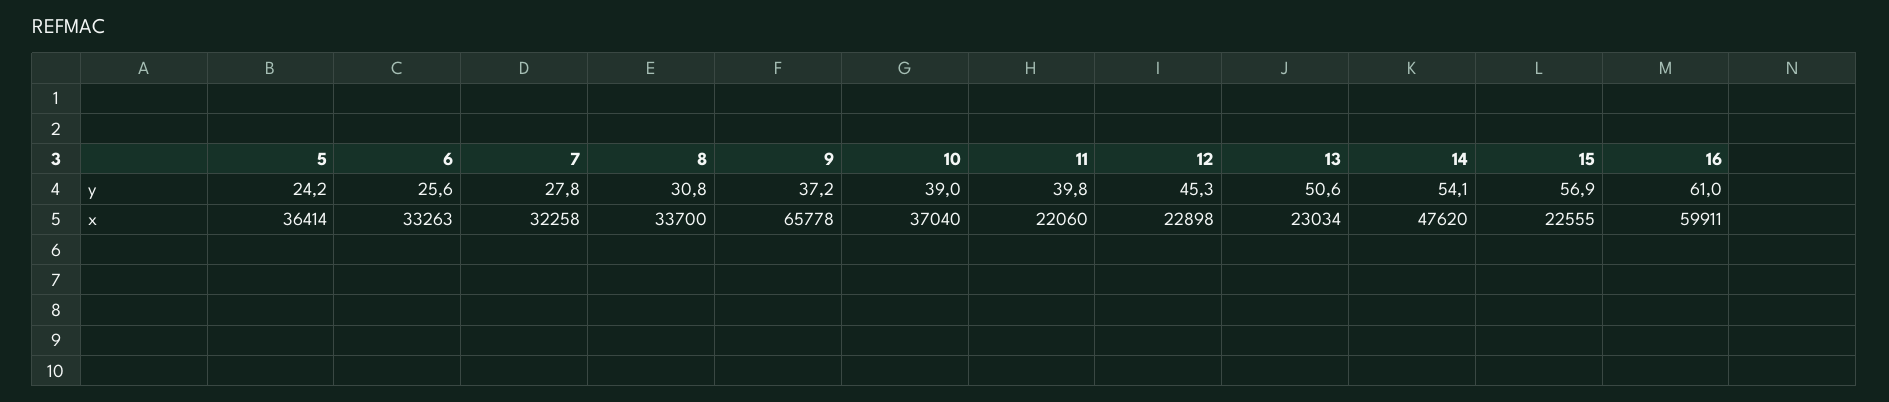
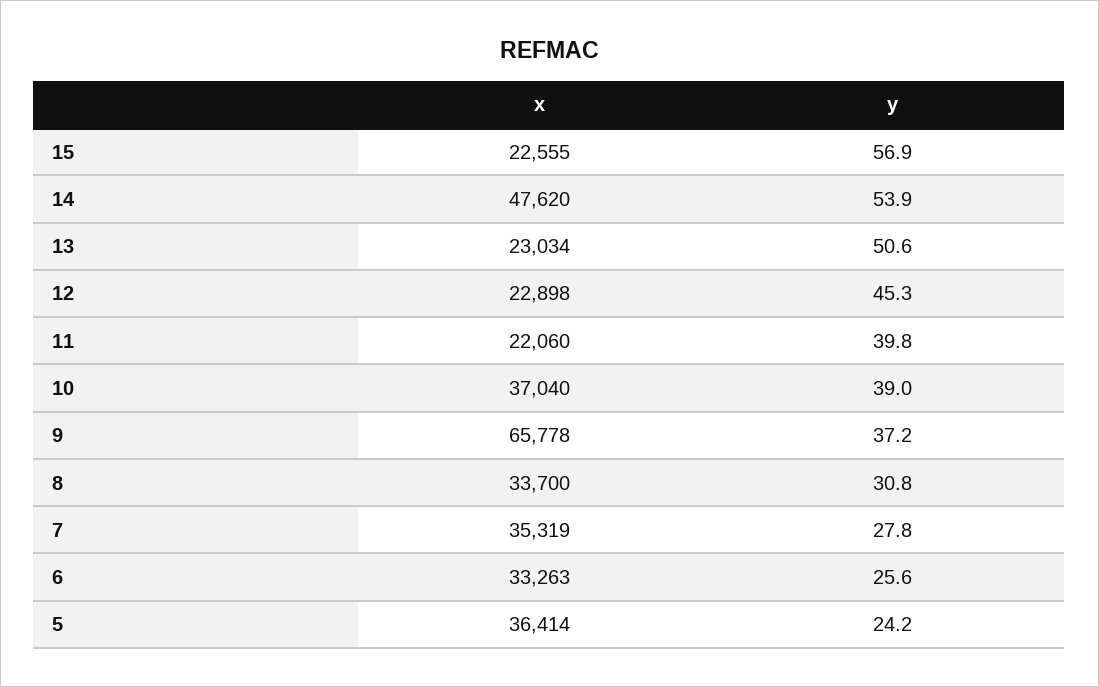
14, y: 54.1 -> 53.9
16, y: 61 -> none
7, x: 32258 -> 35319
16, x: 59911 -> none

